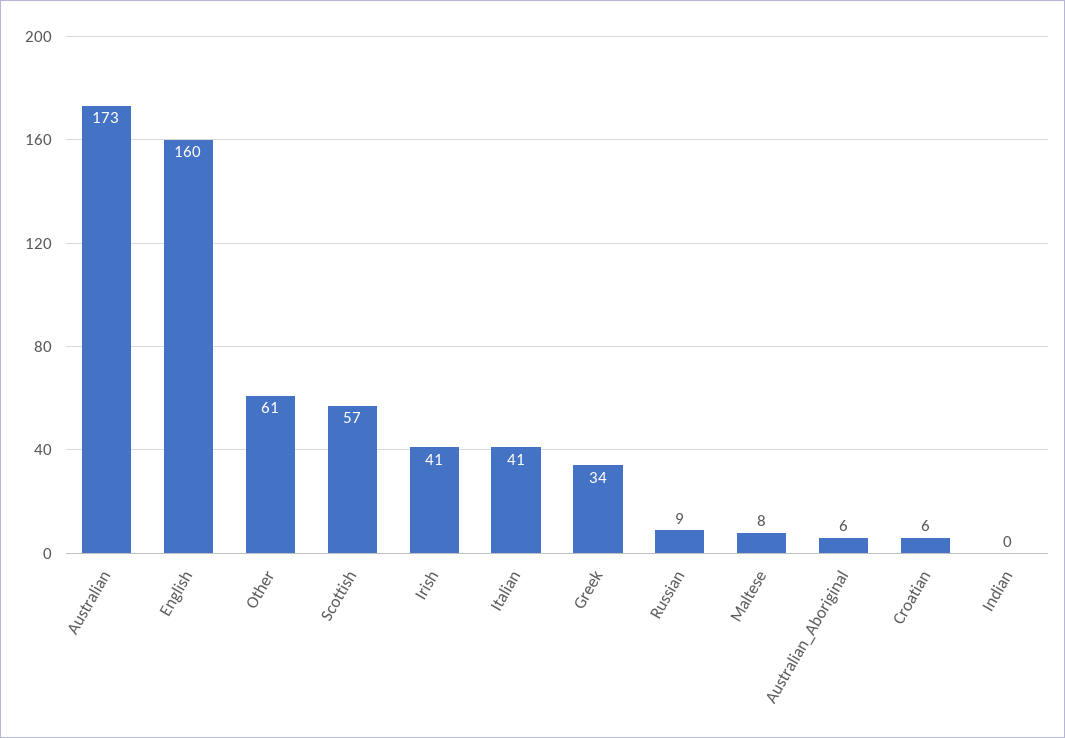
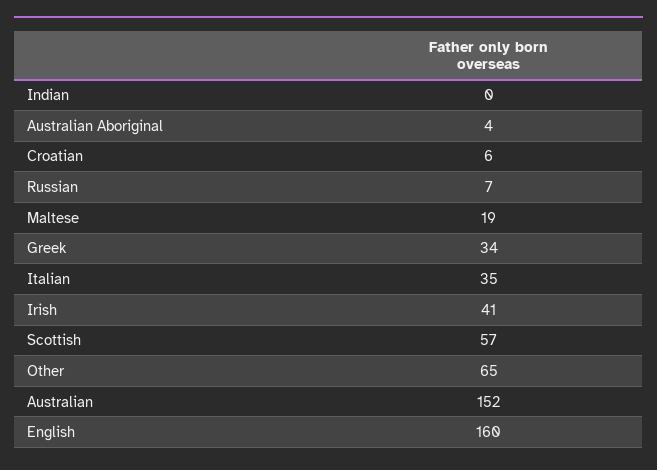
Australian: 173 -> 152
Other: 61 -> 65
Italian: 41 -> 35
Russian: 9 -> 7
Maltese: 8 -> 19
Australian_Aboriginal: 6 -> 4

